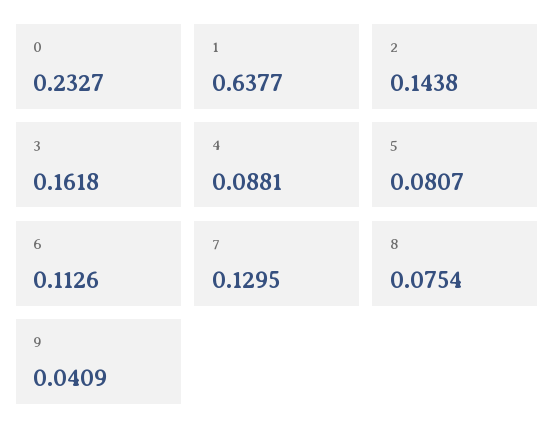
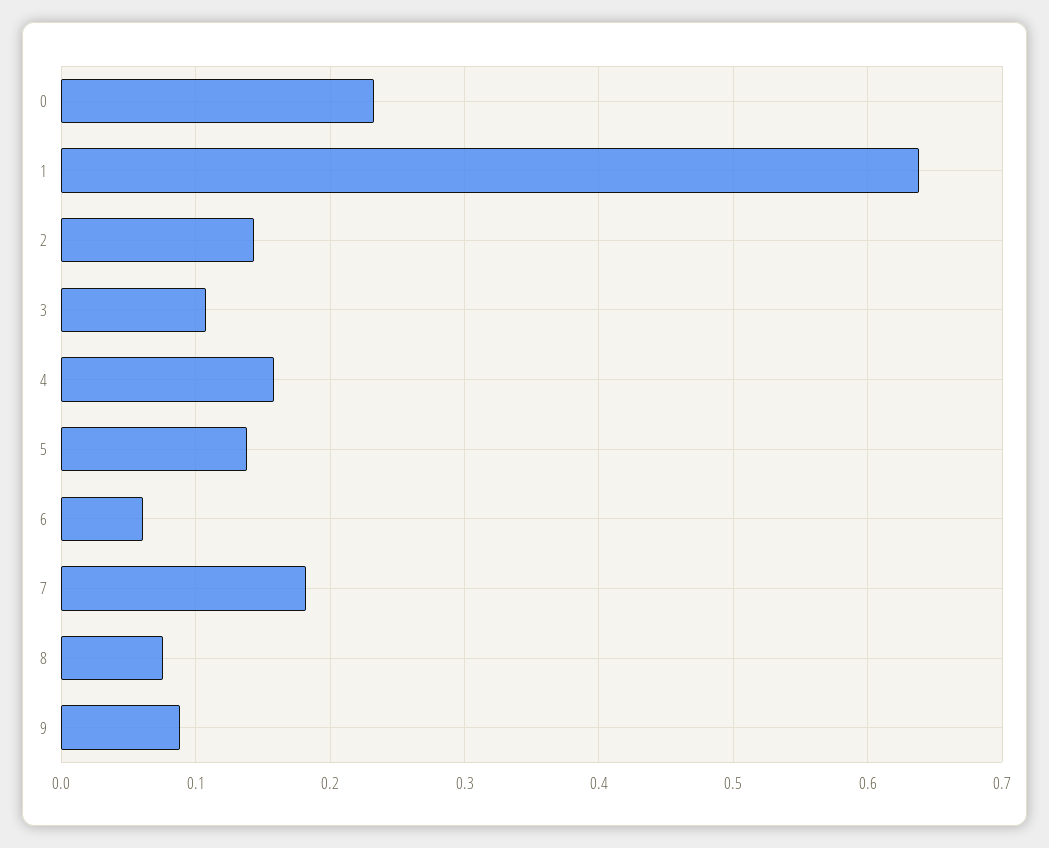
3: 0.1618 -> 0.11
4: 0.0881 -> 0.16
5: 0.0807 -> 0.14
6: 0.1126 -> 0.06
7: 0.1295 -> 0.18
9: 0.0409 -> 0.09

